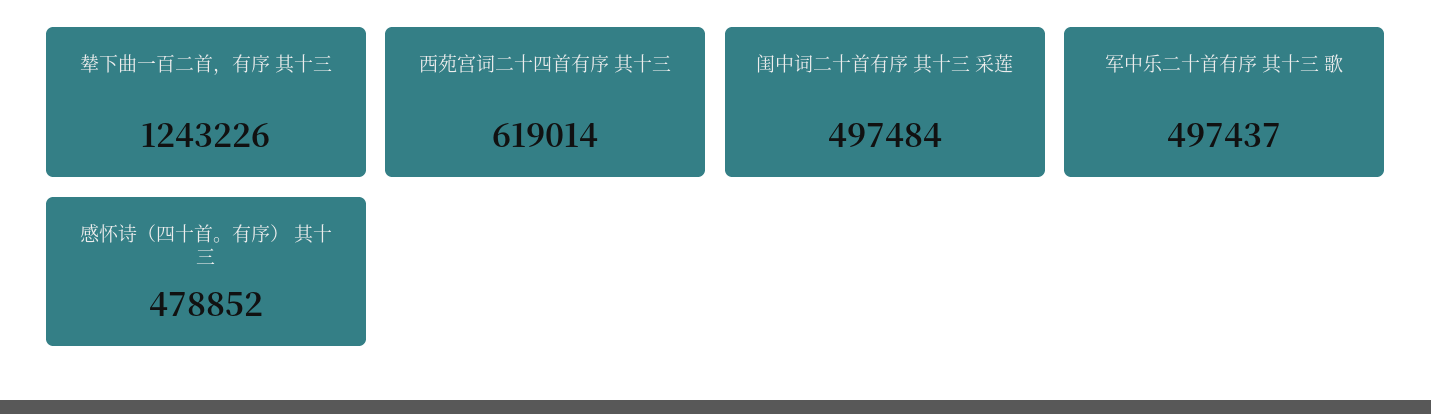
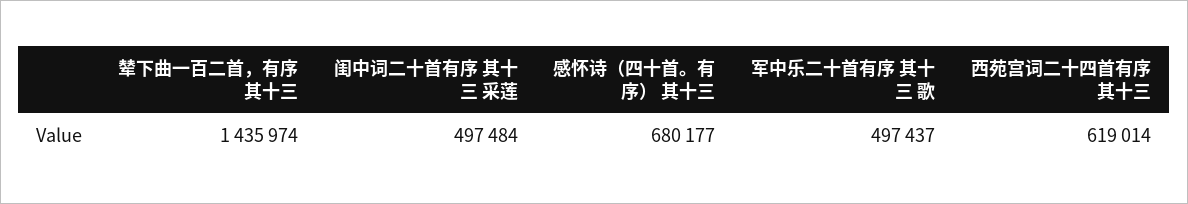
辇下曲一百二首，有序 其十三: 1243226 -> 1435974
感怀诗（四十首。有序） 其十三: 478852 -> 680177

